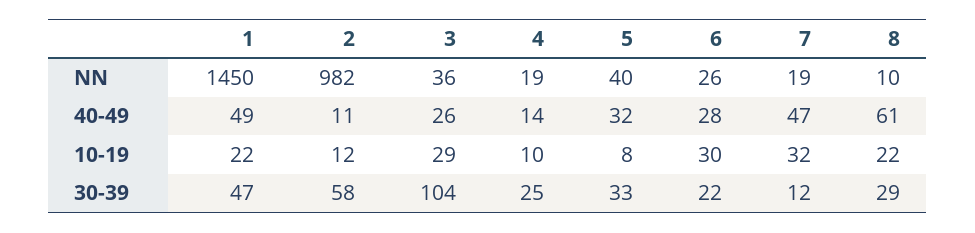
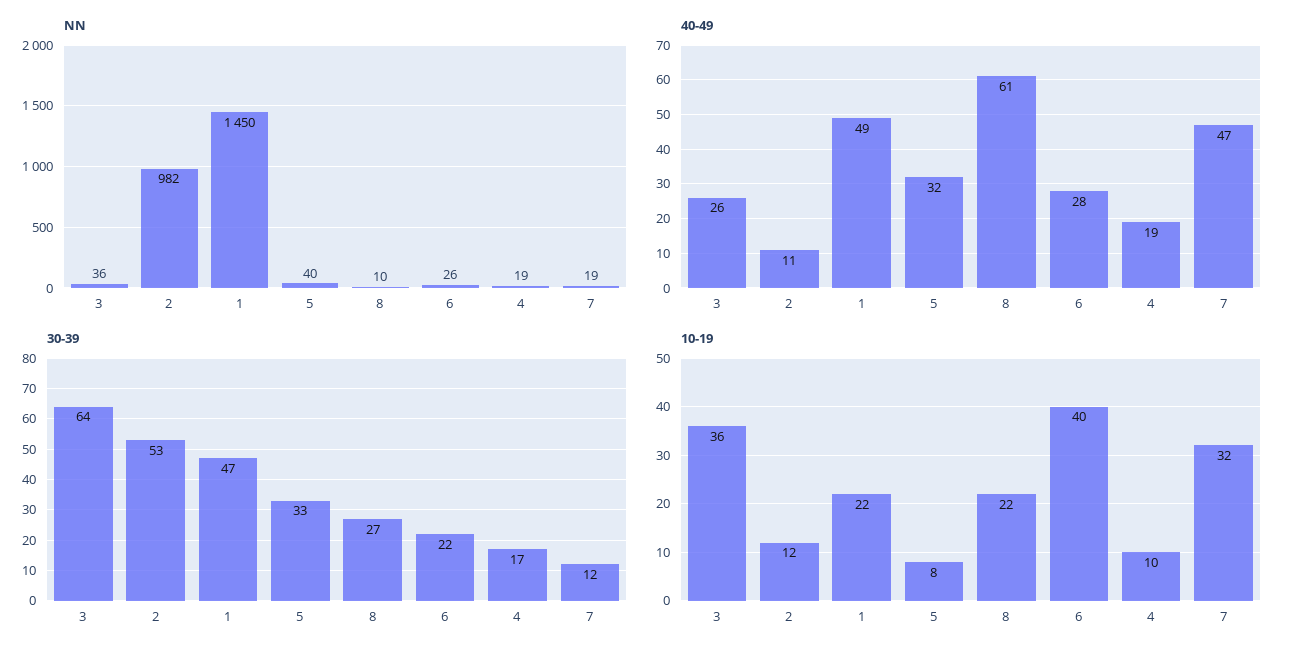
40-49, 4: 14 -> 19
10-19, 3: 29 -> 36
10-19, 6: 30 -> 40
30-39, 2: 58 -> 53
30-39, 3: 104 -> 64
30-39, 4: 25 -> 17
30-39, 8: 29 -> 27

